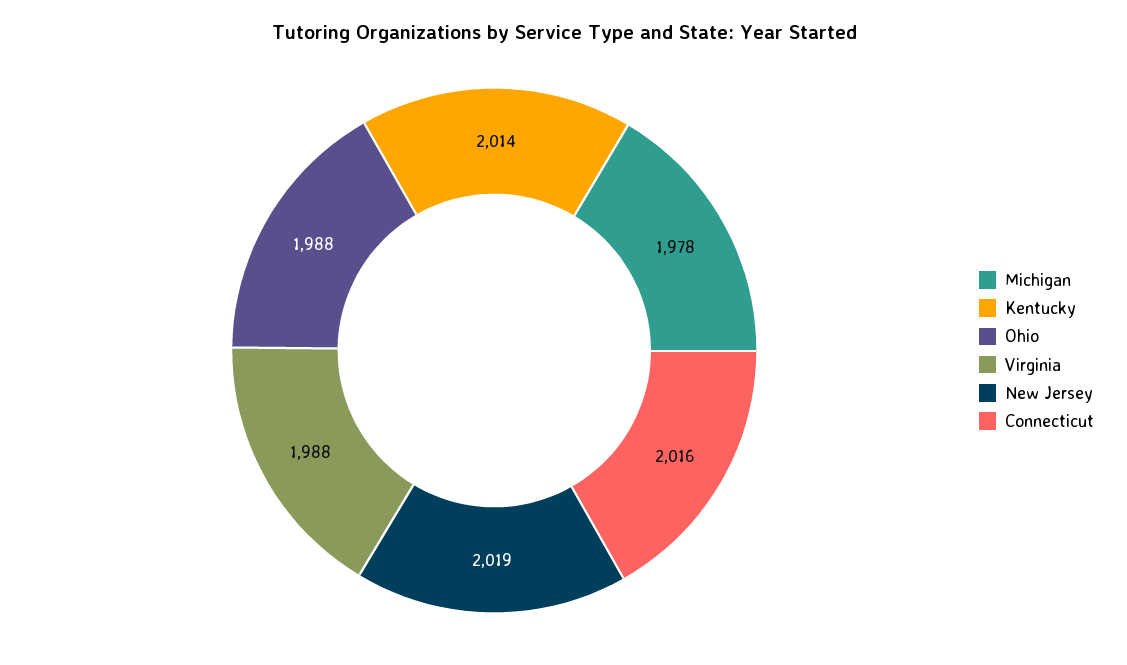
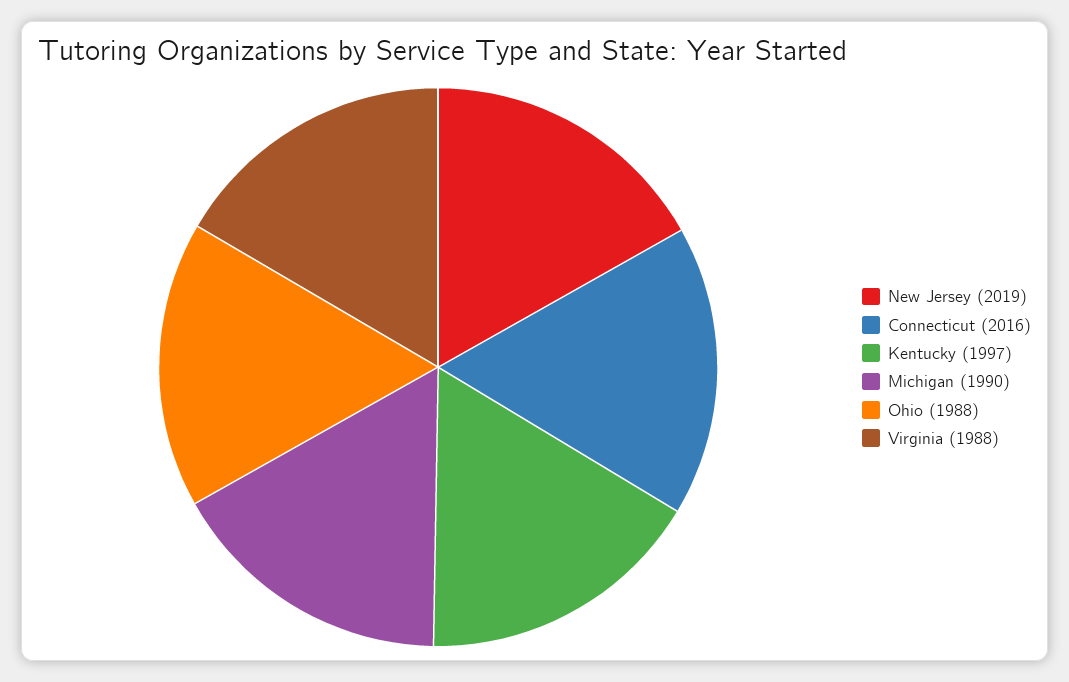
Michigan: 1978 -> 1990
Kentucky: 2014 -> 1997

